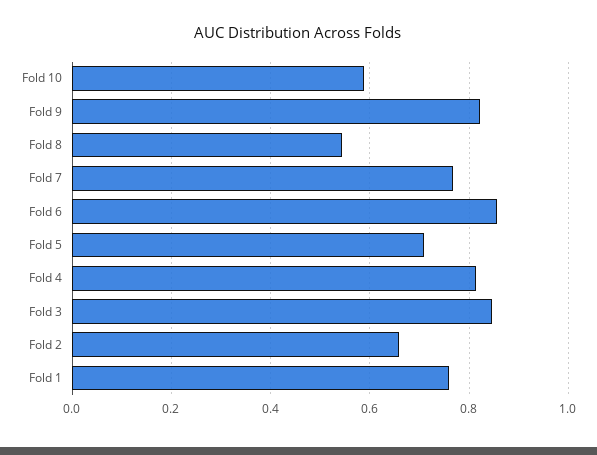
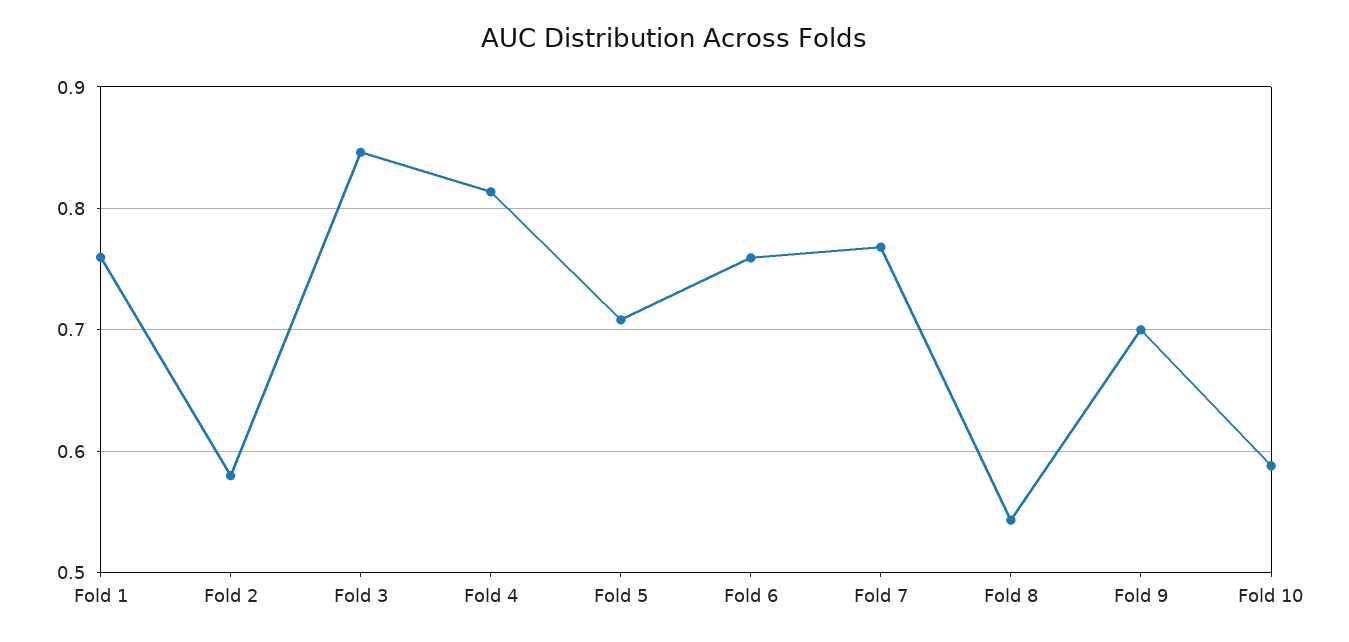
Fold 9: 0.82 -> 0.7
Fold 6: 0.86 -> 0.76
Fold 2: 0.66 -> 0.58

